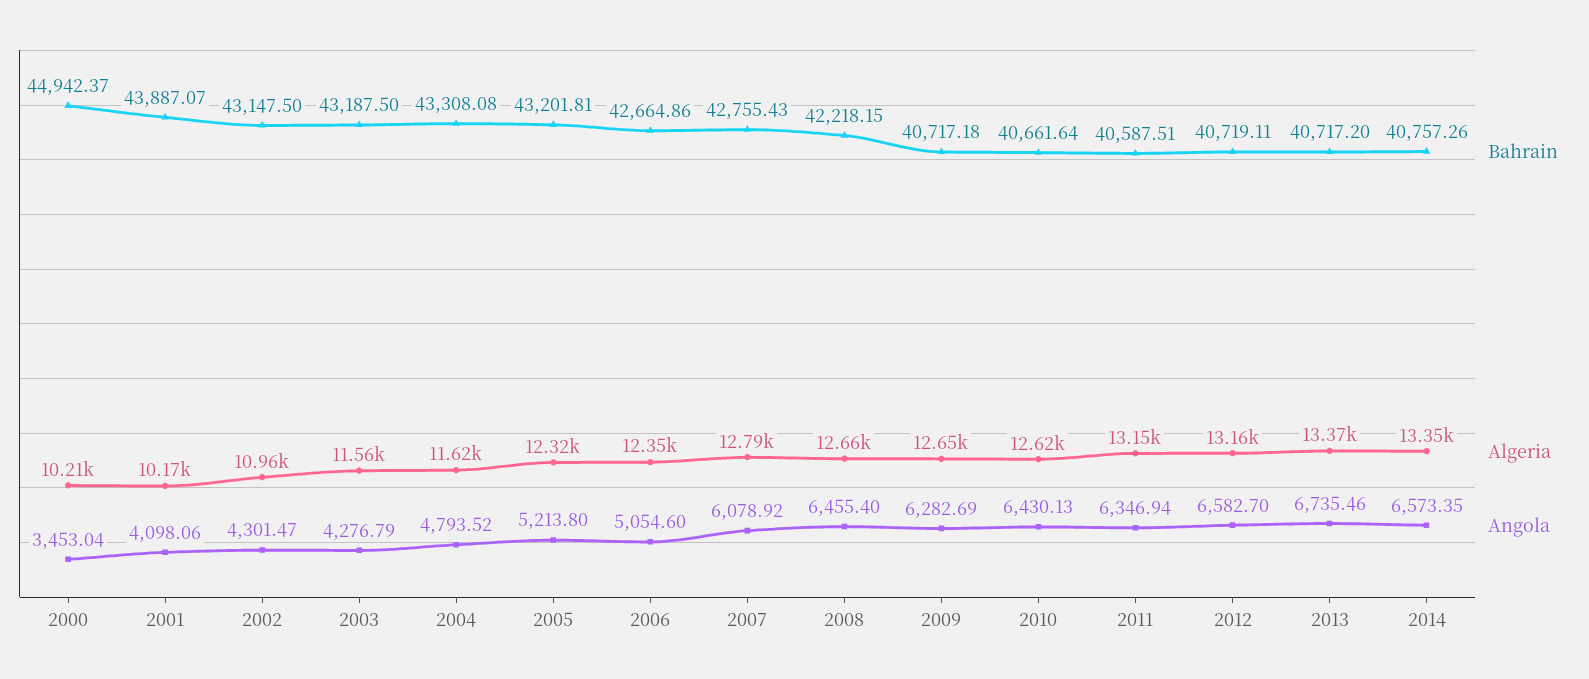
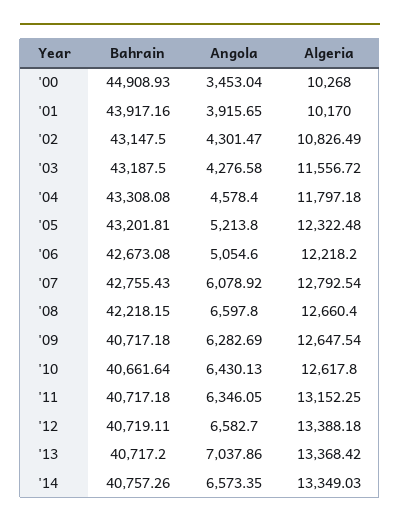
Bahrain, 2000: 44942.37 -> 44908.93
Algeria, 2000: 10210 -> 10268
Bahrain, 2001: 43887.07 -> 43917.16
Angola, 2001: 4098.06 -> 3915.65
Algeria, 2002: 10960 -> 10826.49
Angola, 2003: 4276.79 -> 4276.58
Algeria, 2004: 11620 -> 11797.18
Angola, 2004: 4793.52 -> 4578.4
Bahrain, 2006: 42664.86 -> 42673.08
Algeria, 2006: 12350 -> 12218.2
Angola, 2008: 6455.4 -> 6597.8
Bahrain, 2011: 40587.51 -> 40717.18
Angola, 2011: 6346.94 -> 6346.05
Algeria, 2012: 13160 -> 13388.18
Angola, 2013: 6735.46 -> 7037.86

